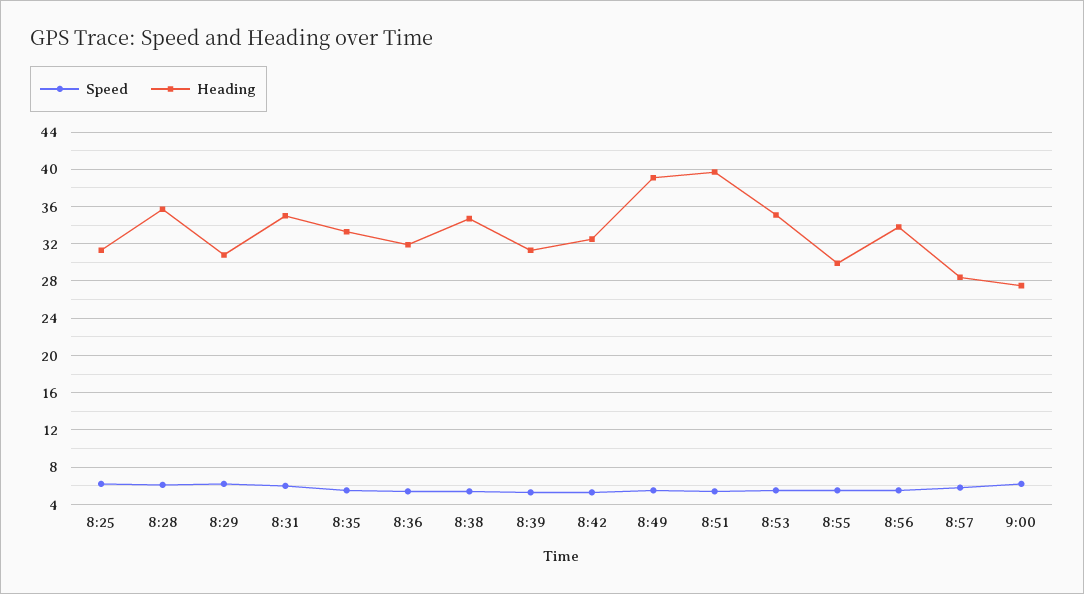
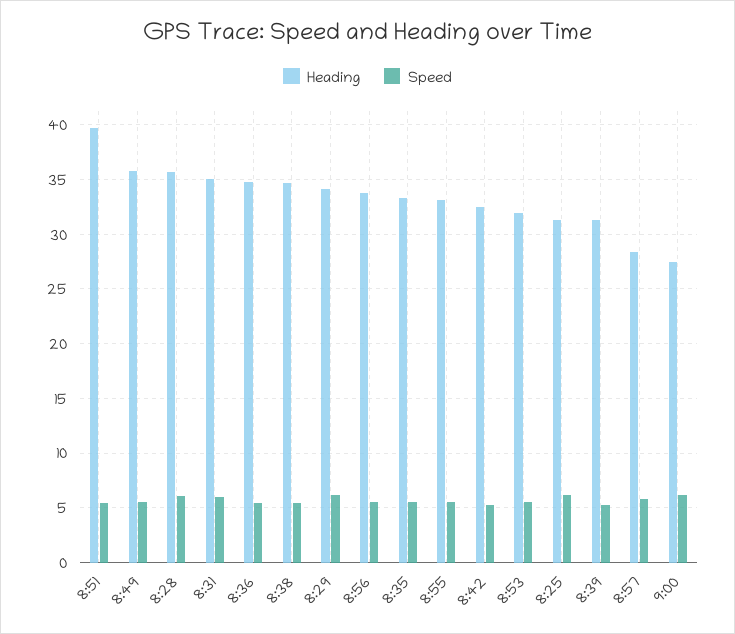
Heading, 8:29: 31 -> 34
Heading, 8:36: 32 -> 35
Heading, 8:49: 39 -> 36
Heading, 8:53: 35 -> 32
Heading, 8:55: 30 -> 33

